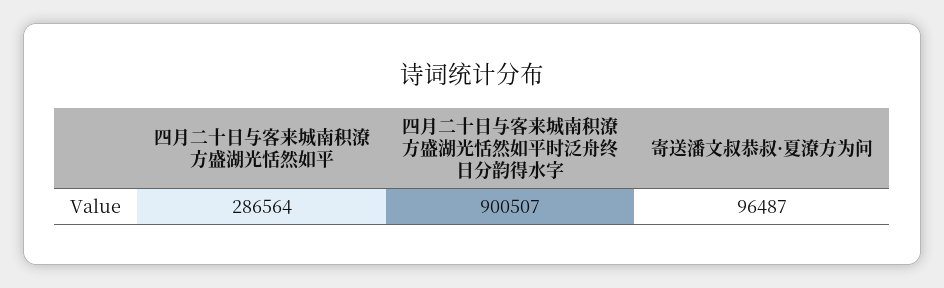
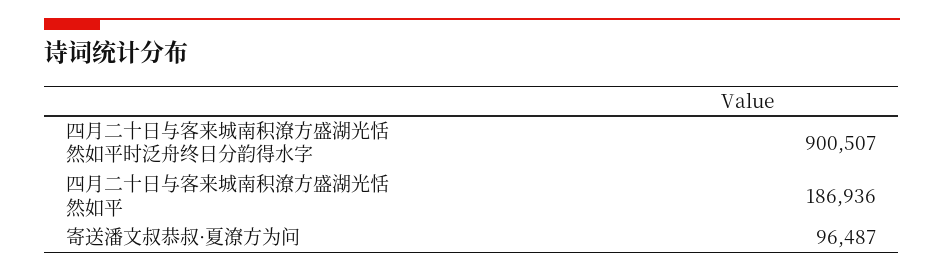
四月二十日与客来城南积潦方盛湖光恬然如平: 286564 -> 186936

